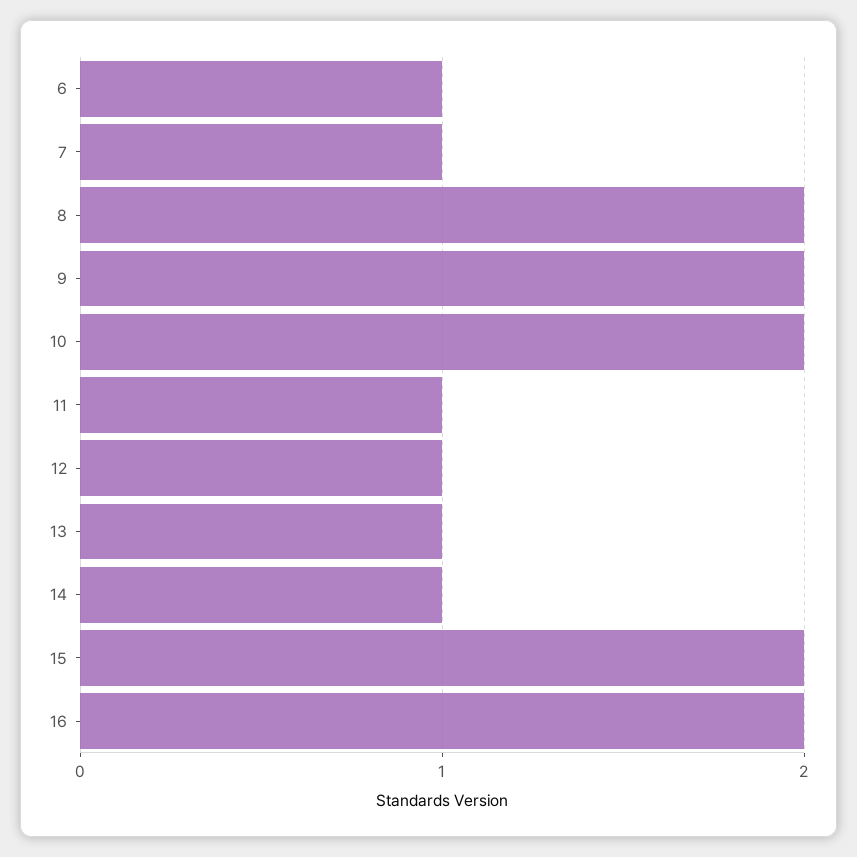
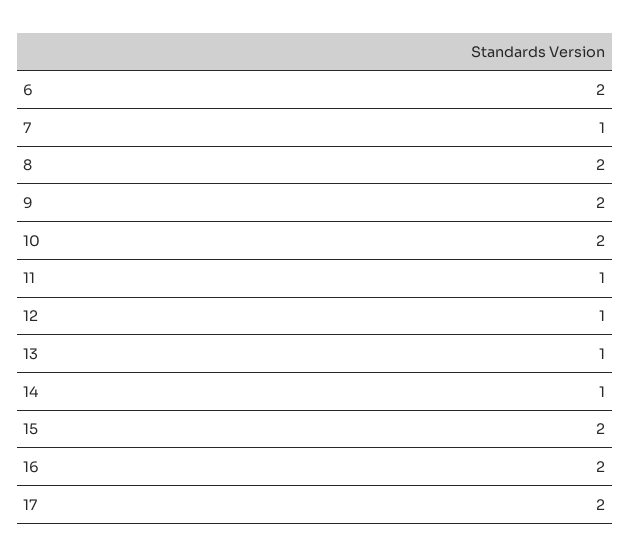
6: 1 -> 2
17: none -> 2

